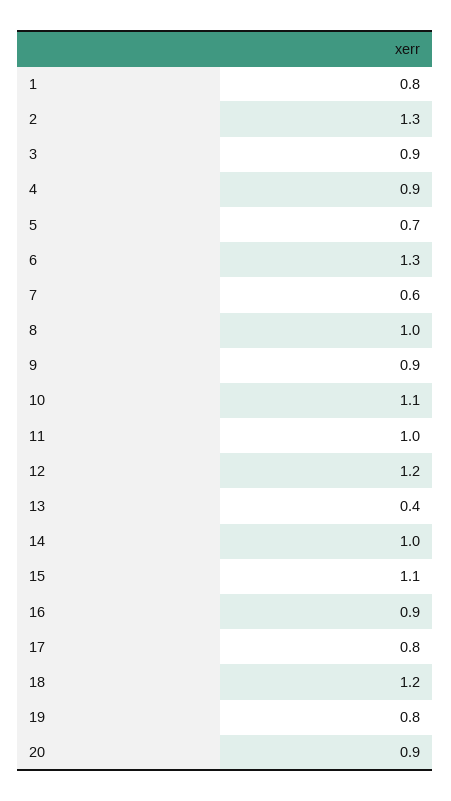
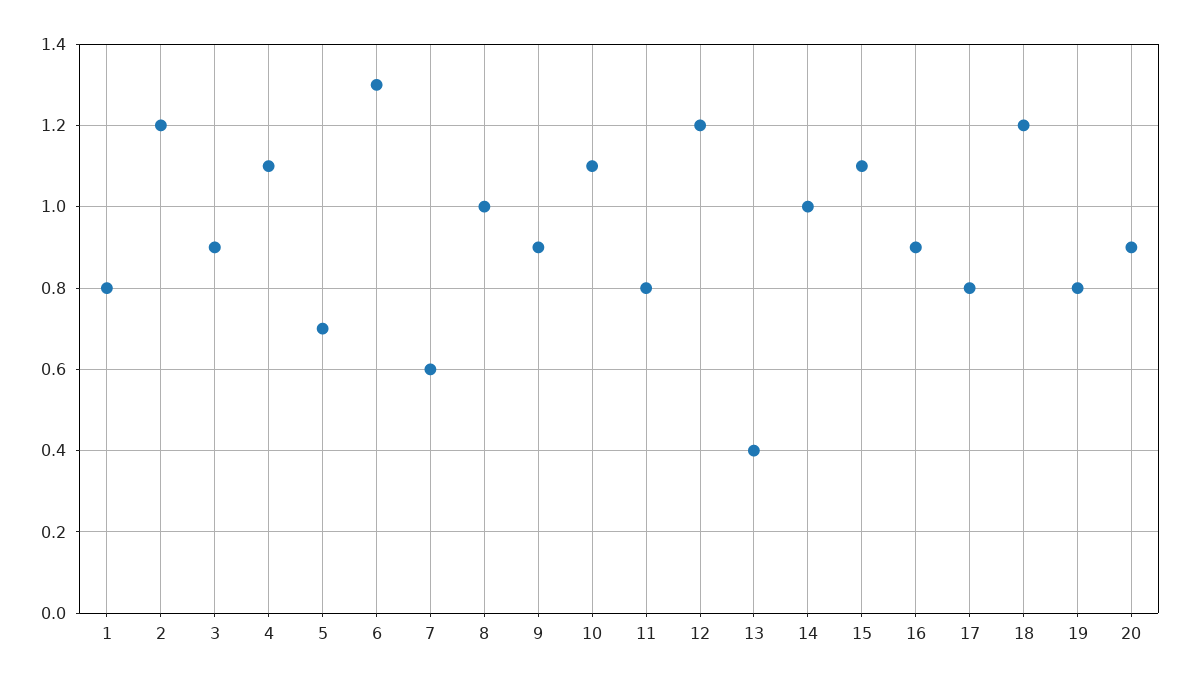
2: 1.3 -> 1.2
4: 0.9 -> 1.1
11: 1 -> 0.8

